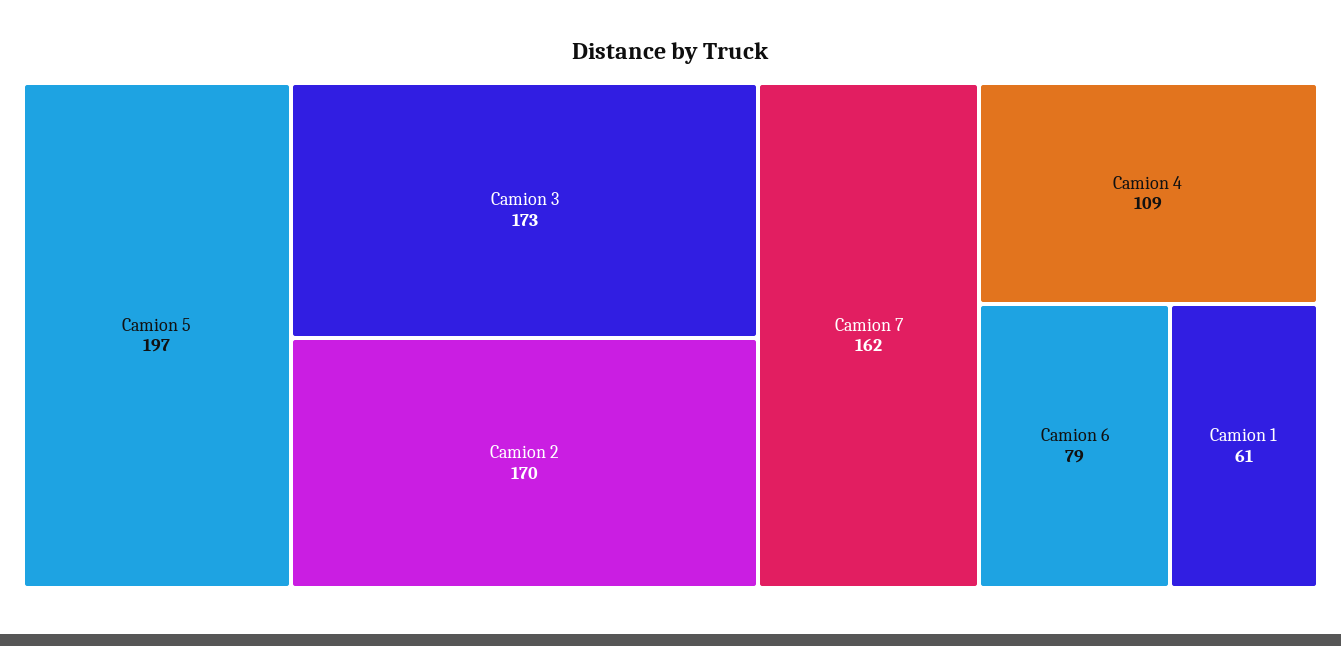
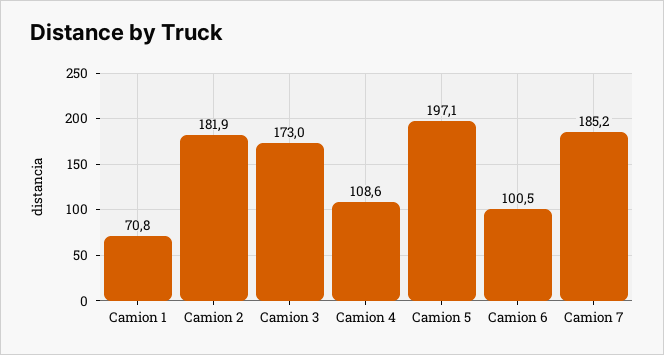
Camion 2: 170 -> 181.9
Camion 7: 162 -> 185.2
Camion 6: 79 -> 100.5
Camion 1: 61 -> 70.8

